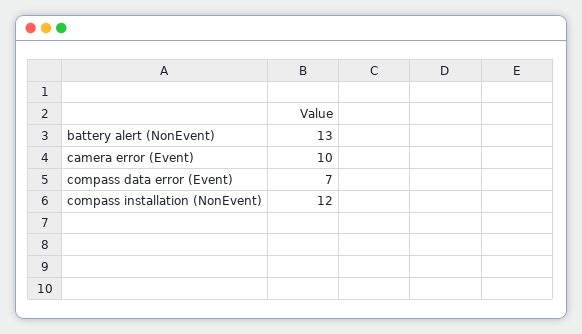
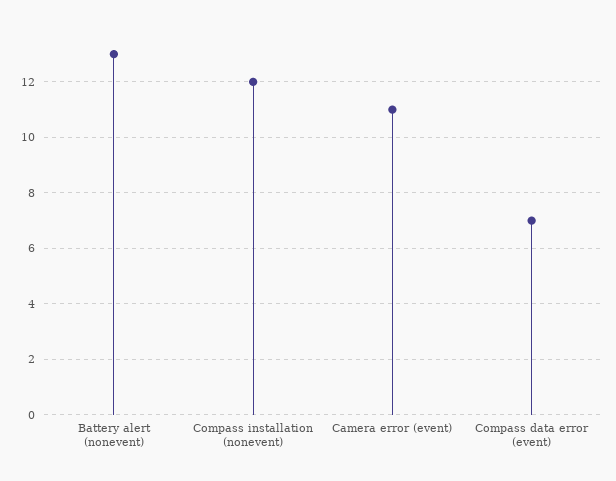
camera error (Event): 10 -> 11

